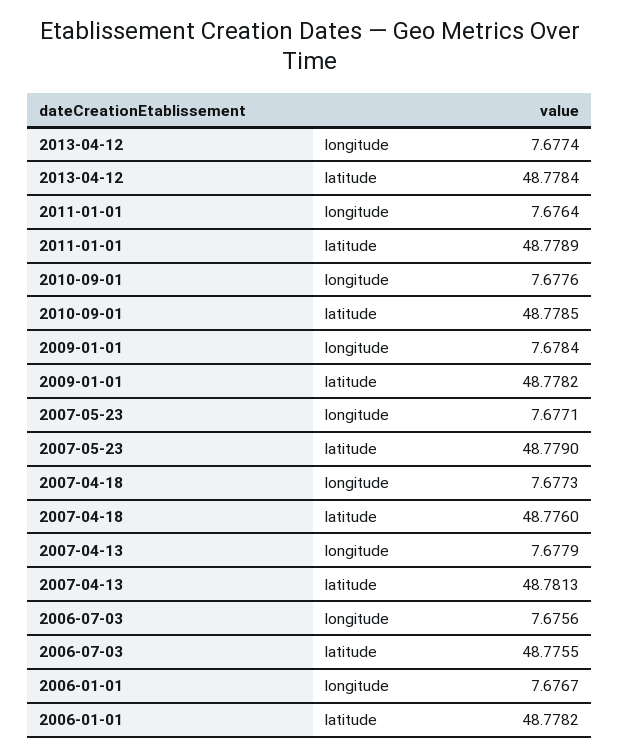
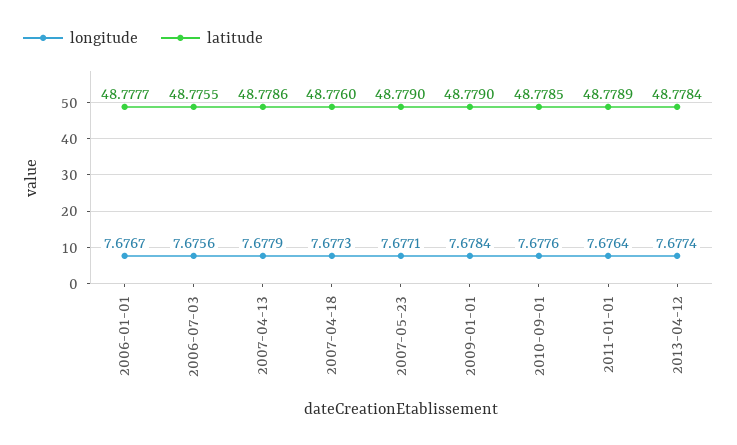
latitude, 2009-01-01: 48.7782 -> 48.779
latitude, 2007-04-13: 48.7813 -> 48.7786
latitude, 2006-01-01: 48.7782 -> 48.7777

